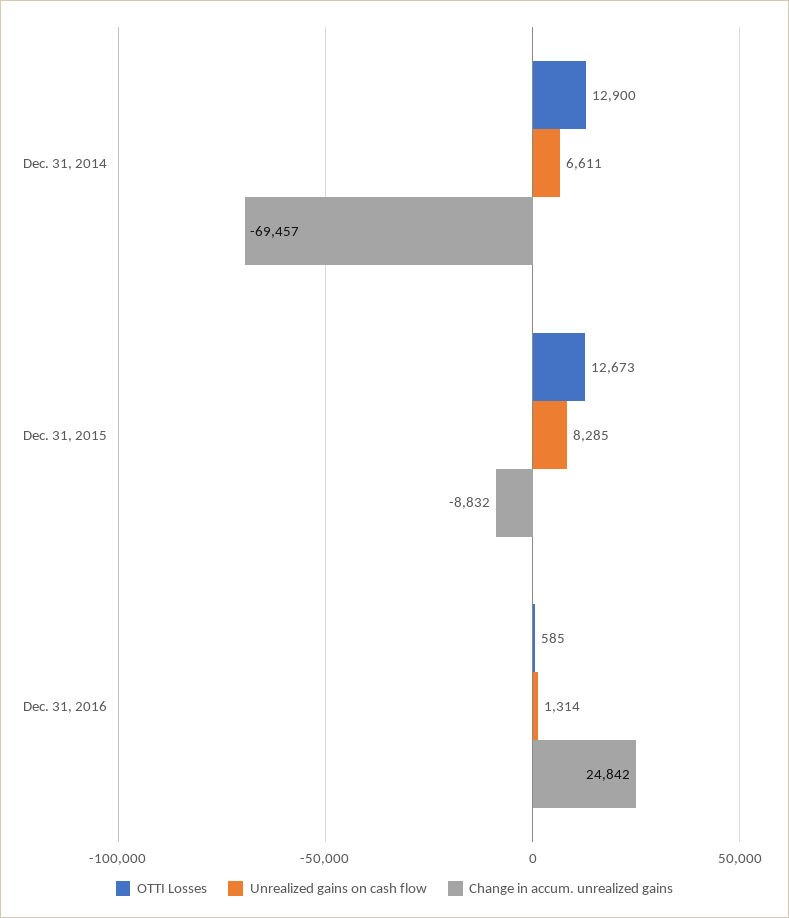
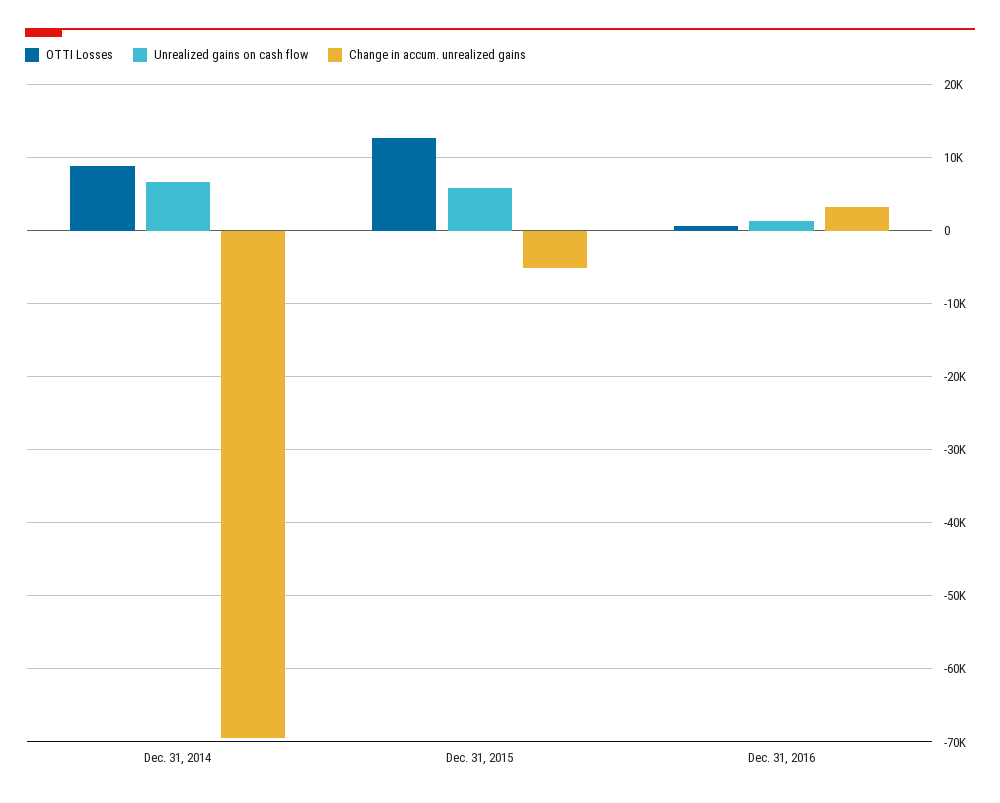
OTTI Losses, Dec. 31, 2014: 12900 -> 9000
Unrealized gains on cash flow, Dec. 31, 2015: 8285 -> 6000
Change in accum. unrealized gains, Dec. 31, 2015: -8832 -> -5000
Change in accum. unrealized gains, Dec. 31, 2016: 24842 -> 3000

